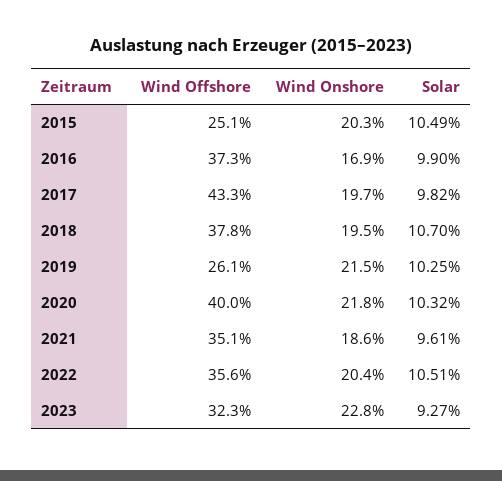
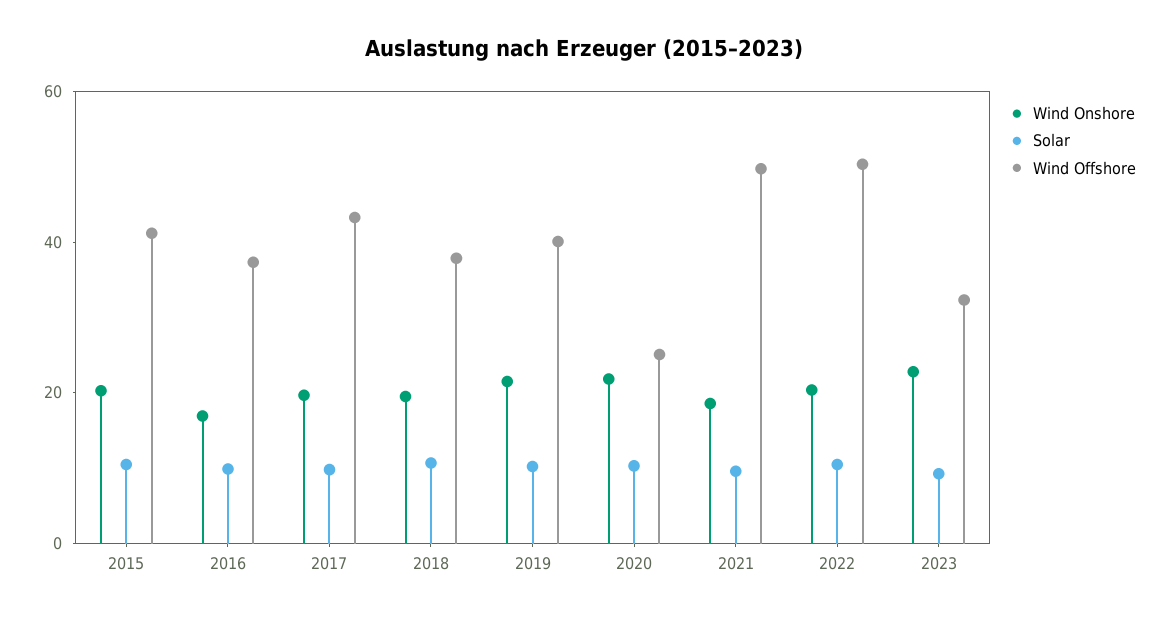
Wind Offshore, 2015: 25.1 -> 40
Wind Offshore, 2019: 26.1 -> 40
Wind Offshore, 2020: 40 -> 25
Wind Offshore, 2021: 35.1 -> 50
Wind Offshore, 2022: 35.6 -> 50

